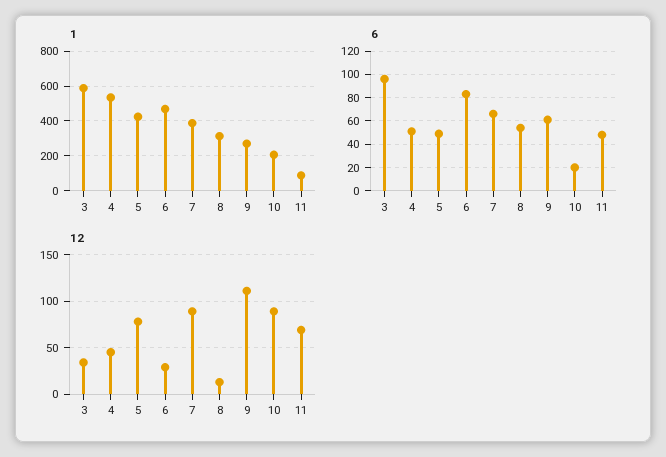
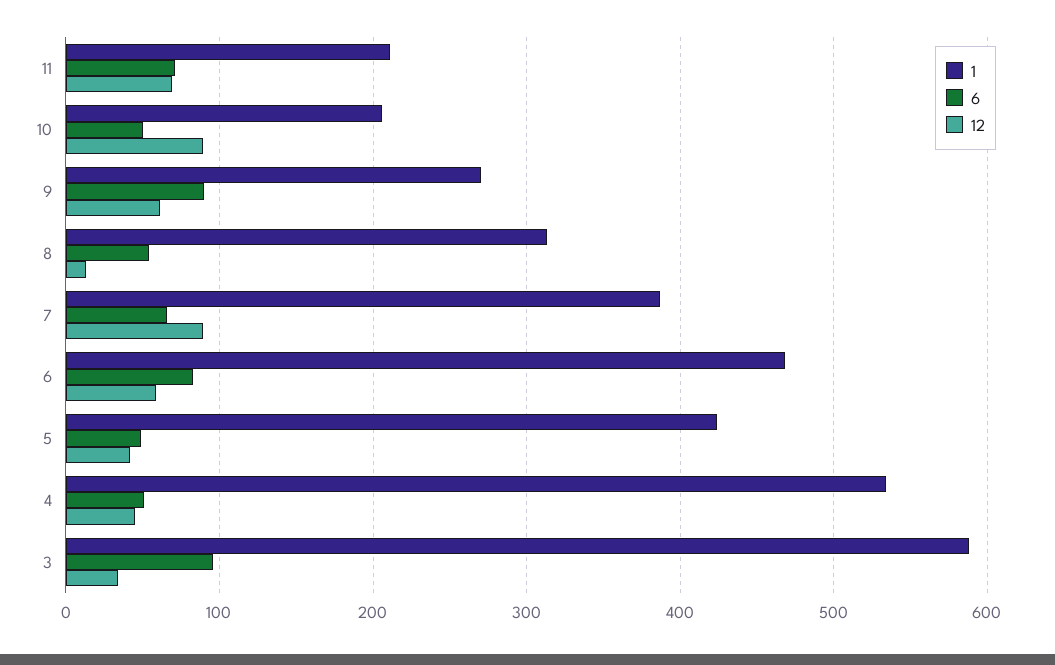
1, 11: 100 -> 210
6, 9: 60 -> 90
6, 10: 20 -> 50
6, 11: 50 -> 70
12, 5: 80 -> 40
12, 6: 30 -> 60
12, 9: 110 -> 60

